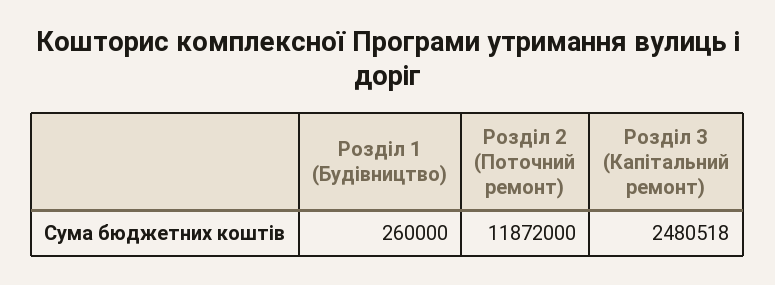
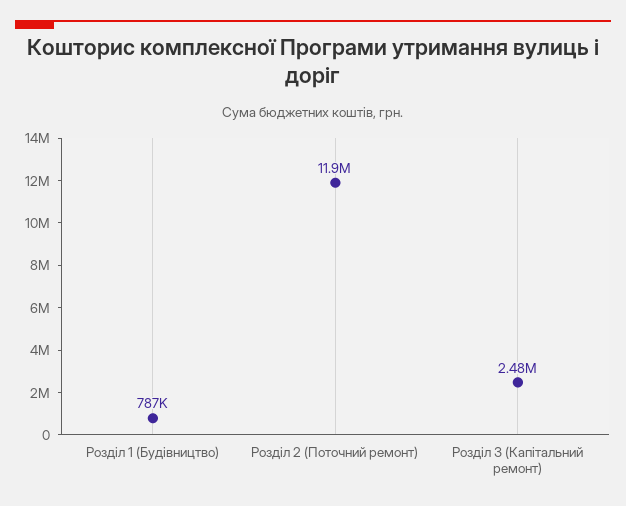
Розділ 1 (Будівництво): 260000 -> 787000

